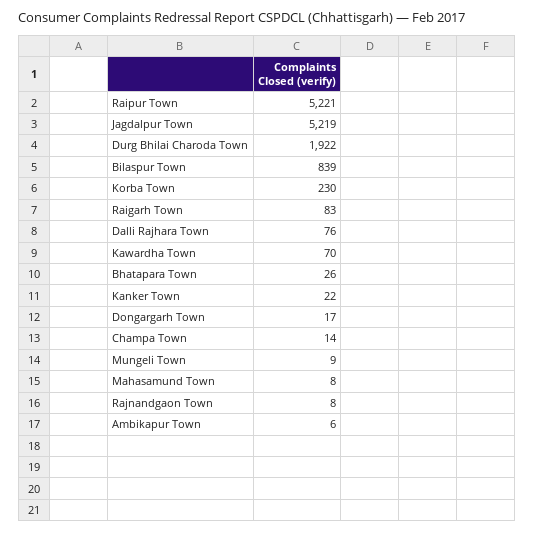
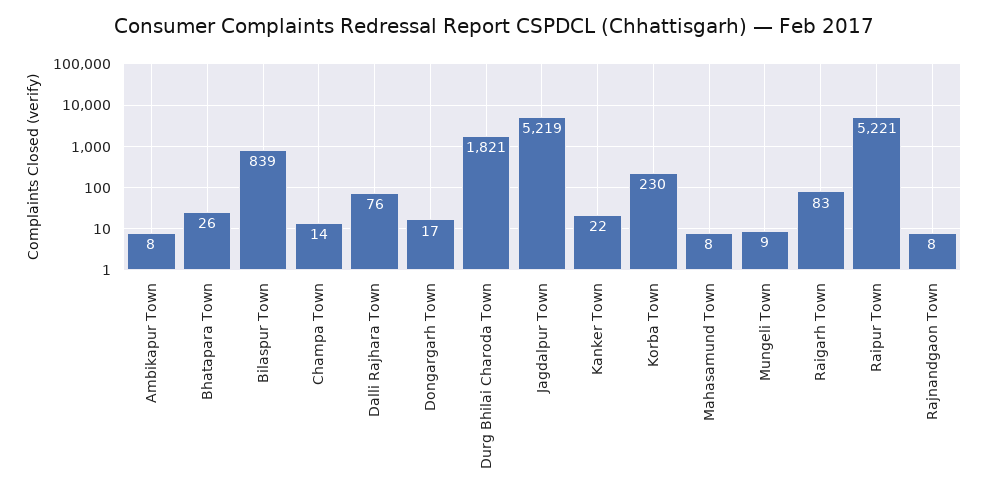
Durg Bhilai Charoda Town: 1922 -> 1821
Kawardha Town: 70 -> none
Ambikapur Town: 6 -> 8

